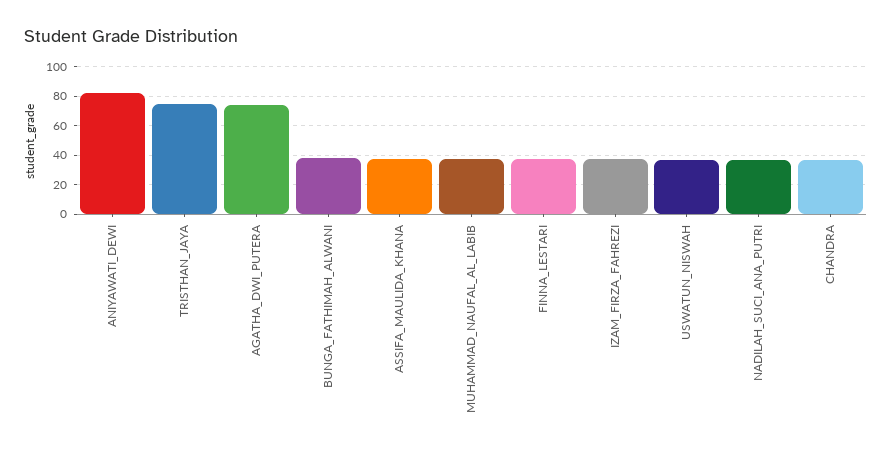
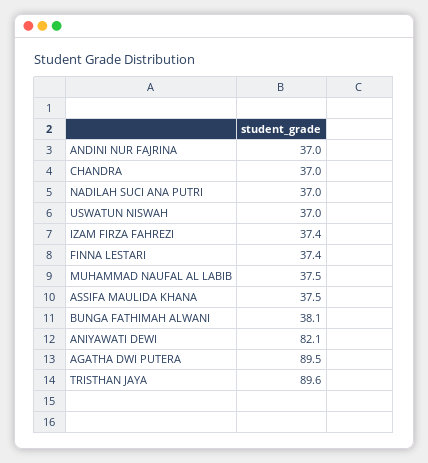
TRISTHAN_JAYA: 75 -> 89.6
AGATHA_DWI_PUTERA: 75 -> 89.5
ANDINI NUR FAJRINA: none -> 37

